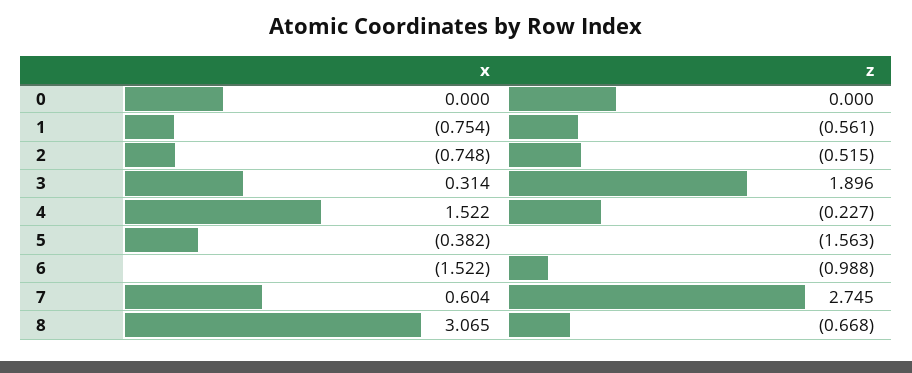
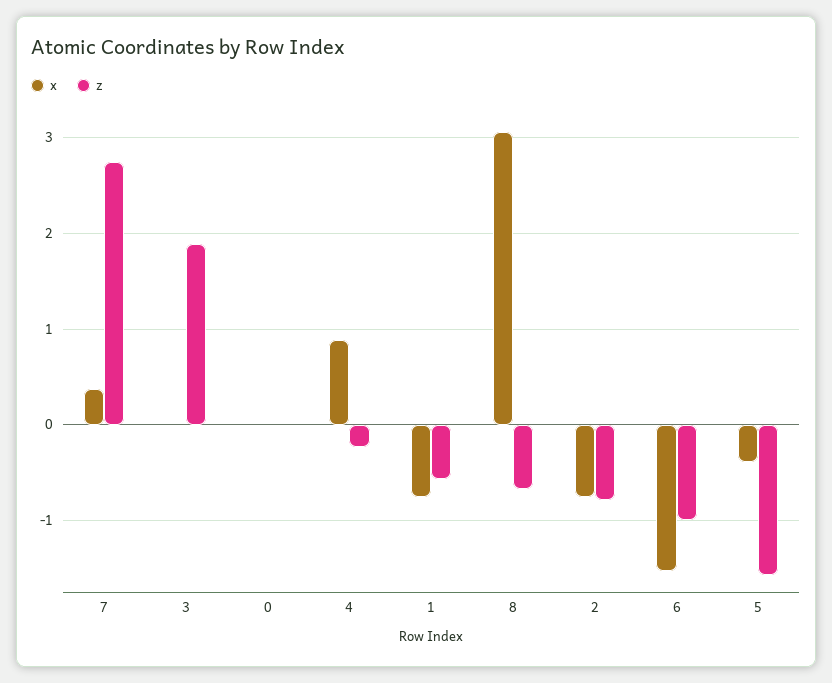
z, 2: -0.515 -> -0.8
x, 3: 0.314 -> 0
x, 4: 1.522 -> 0.9
x, 7: 0.604 -> 0.4

